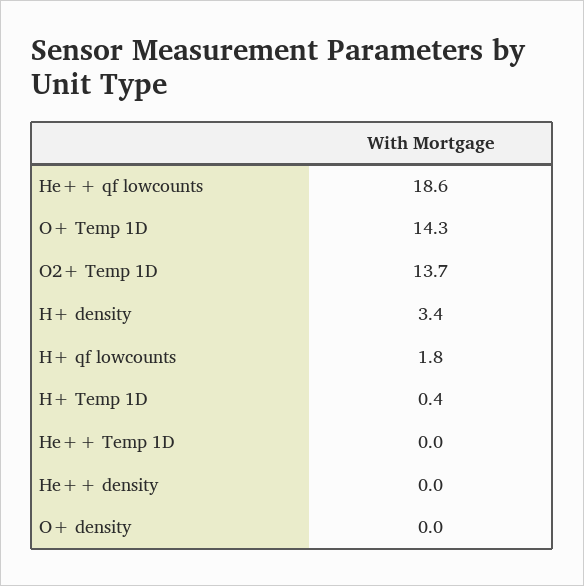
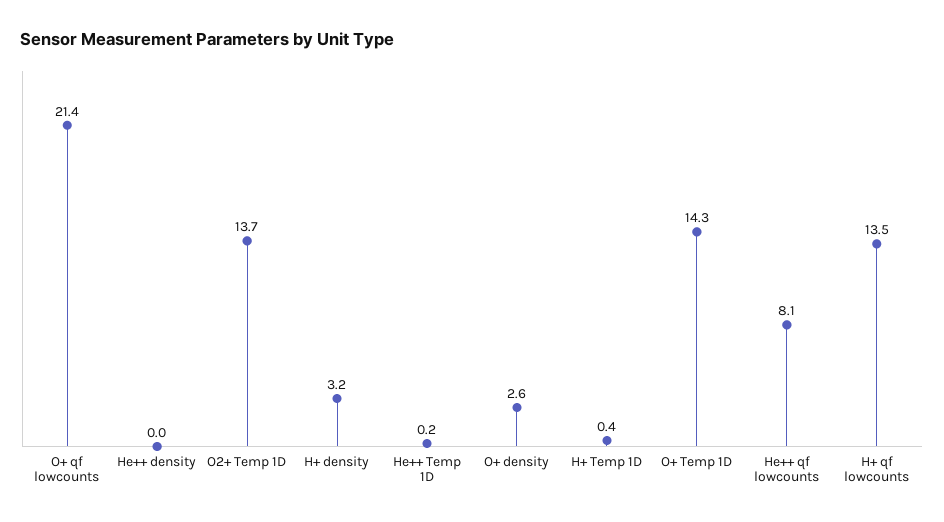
He++ qf lowcounts: 18.6 -> 8.1
H+ density: 3.4 -> 3.2
H+ qf lowcounts: 1.8 -> 13.5
He++ Temp 1D: 0 -> 0.2
O+ density: 0 -> 2.6
O+ qf lowcounts: none -> 21.4

